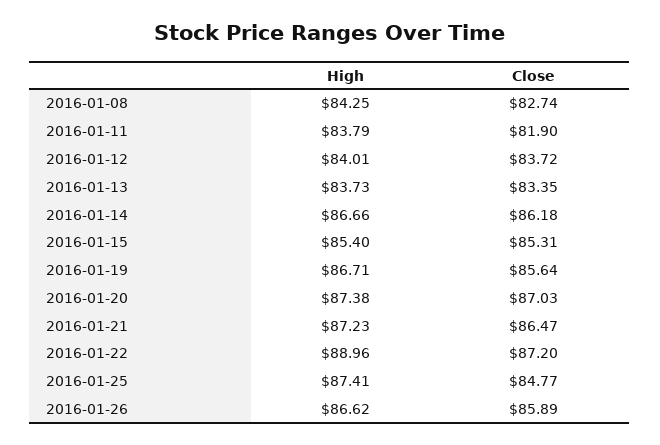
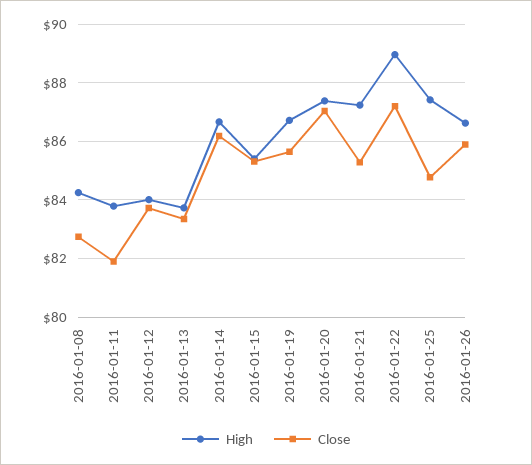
Close, 2016-01-21: 86.47 -> 85.25

